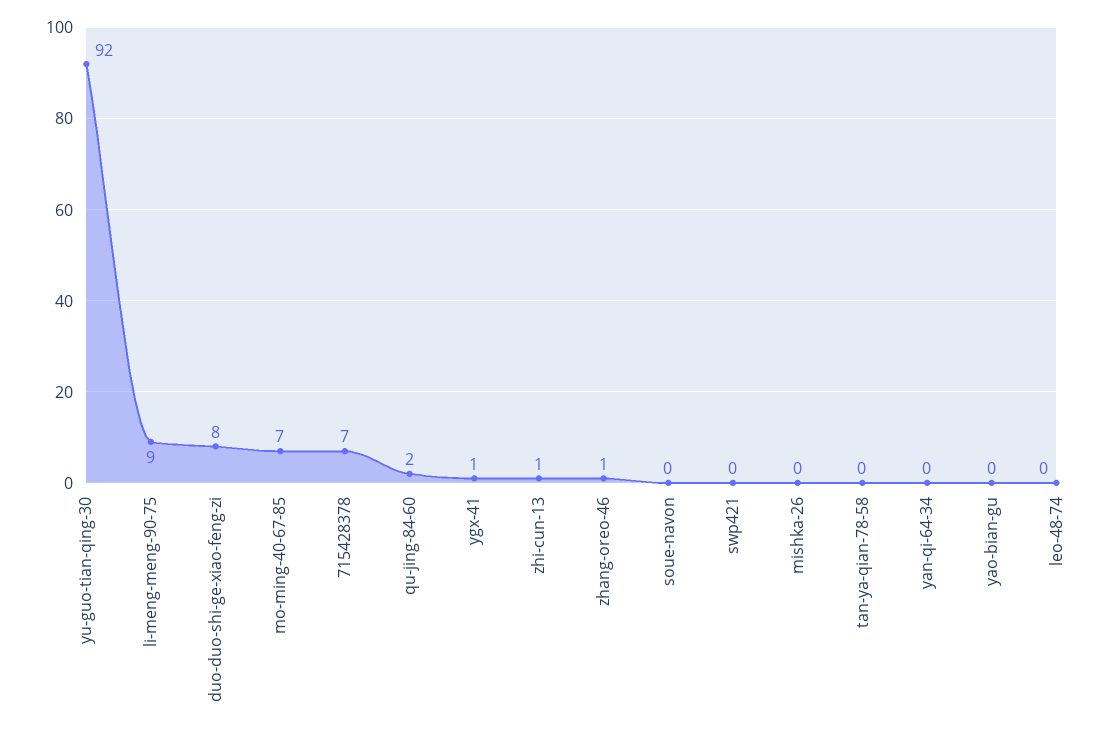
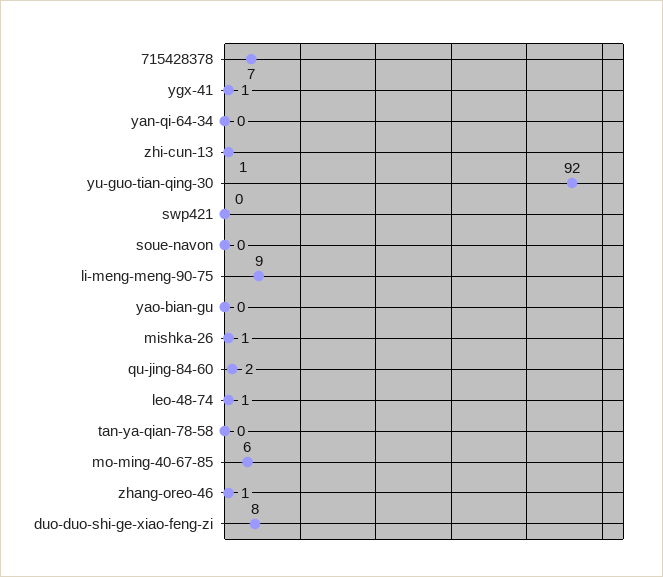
mo-ming-40-67-85: 7 -> 6
mishka-26: 0 -> 1
leo-48-74: 0 -> 1

